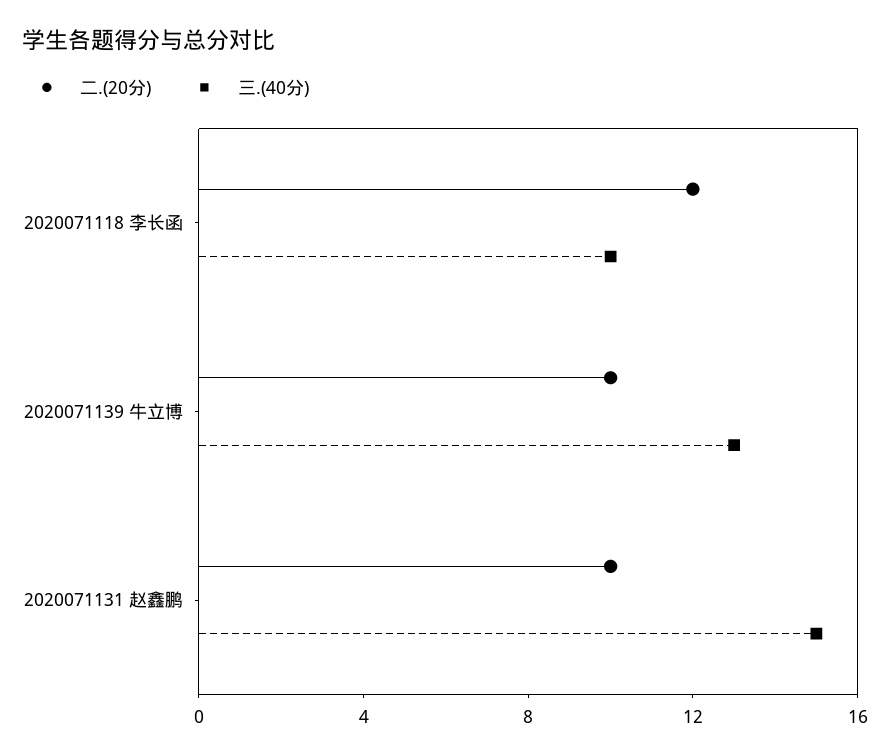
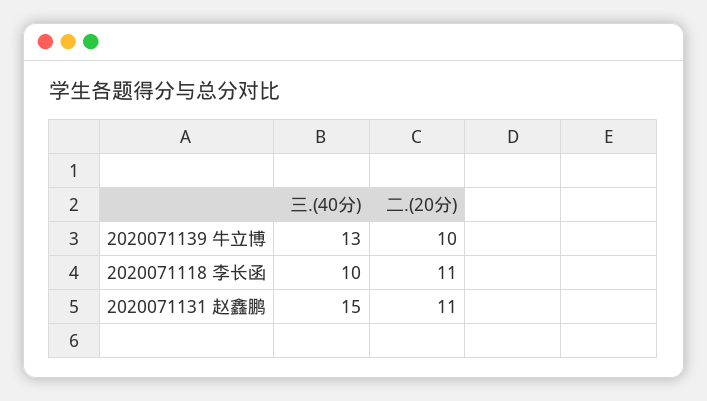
二.(20分), 2020071118 李长函: 12 -> 11
二.(20分), 2020071131 赵鑫鹏: 10 -> 11

